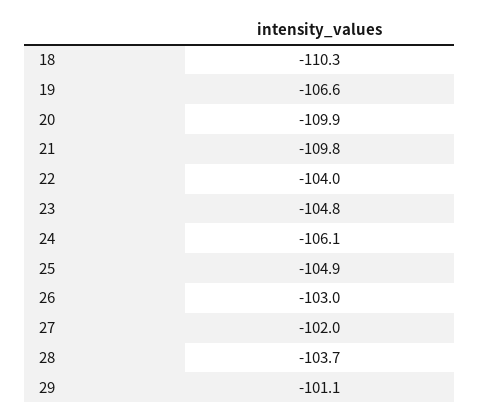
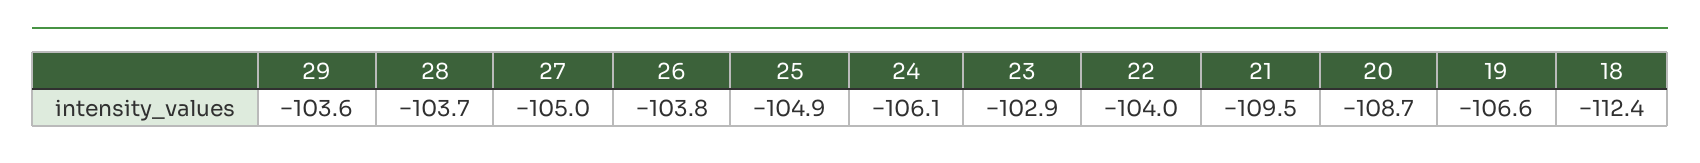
18: -110.3 -> -112.4
20: -109.9 -> -108.7
21: -109.8 -> -109.5
23: -104.8 -> -102.9
26: -103 -> -103.8
27: -102 -> -105
29: -101.1 -> -103.6

